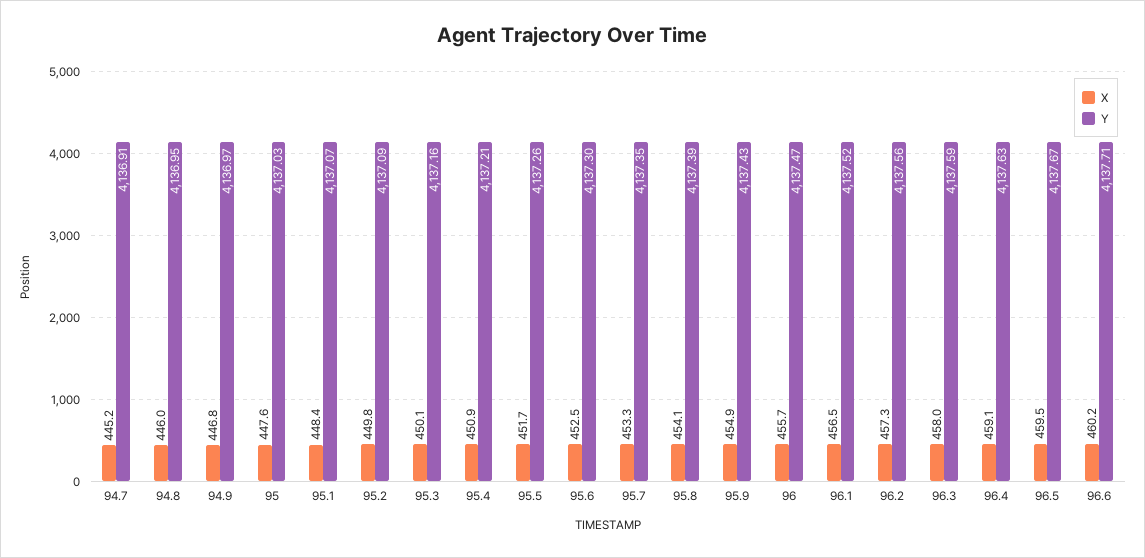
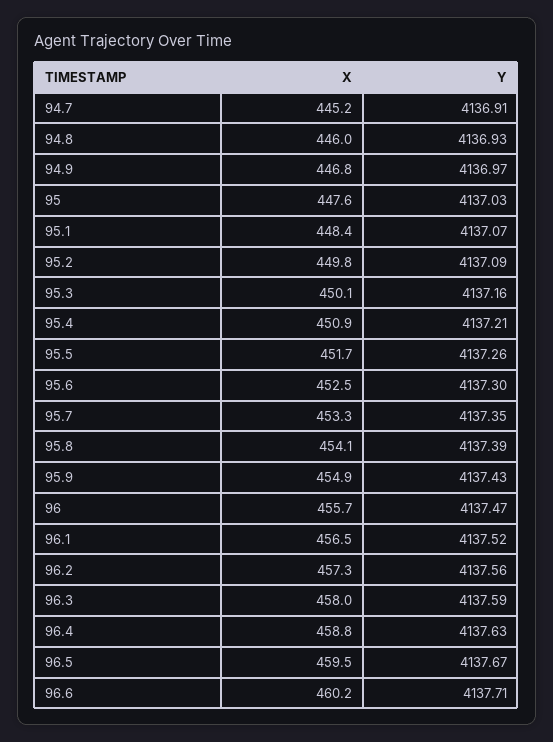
Y, 94.8: 4136.95 -> 4136.93
X, 96.4: 459.1 -> 458.8

